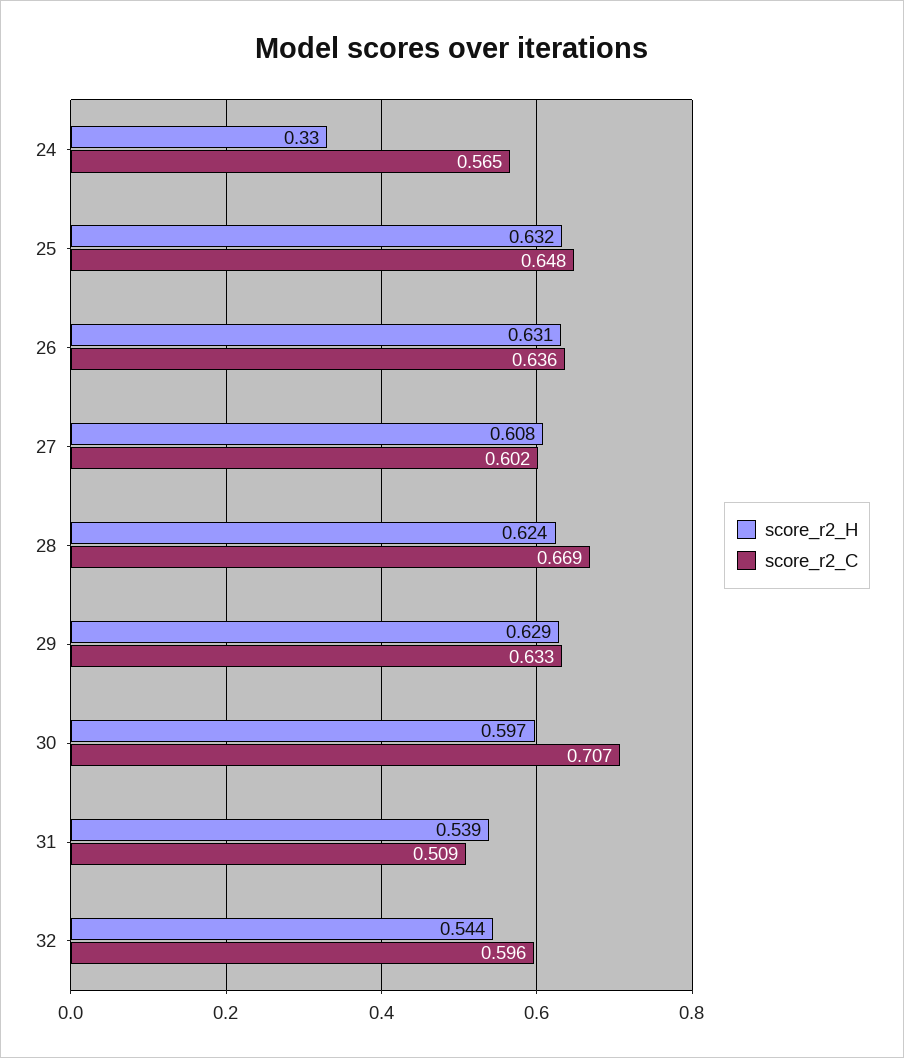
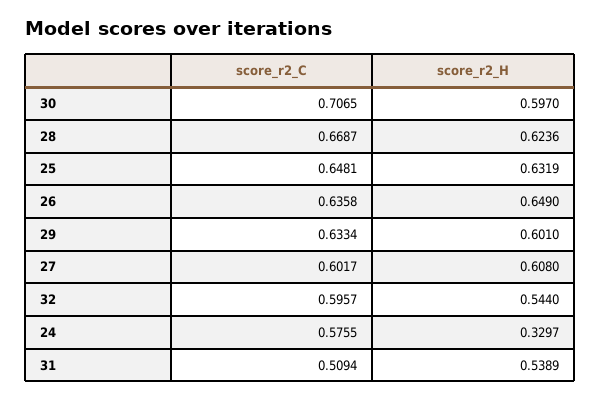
score_r2_C, 24: 0.565 -> 0.5755
score_r2_H, 26: 0.631 -> 0.649
score_r2_H, 29: 0.629 -> 0.601

